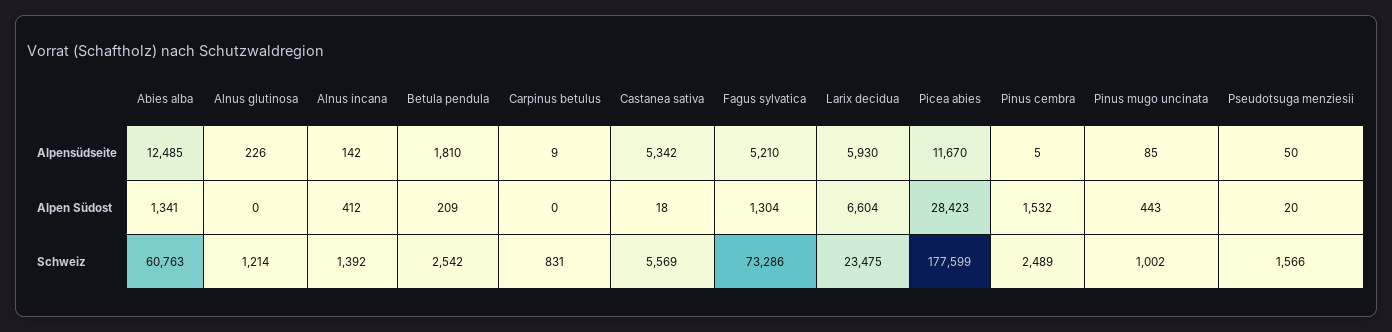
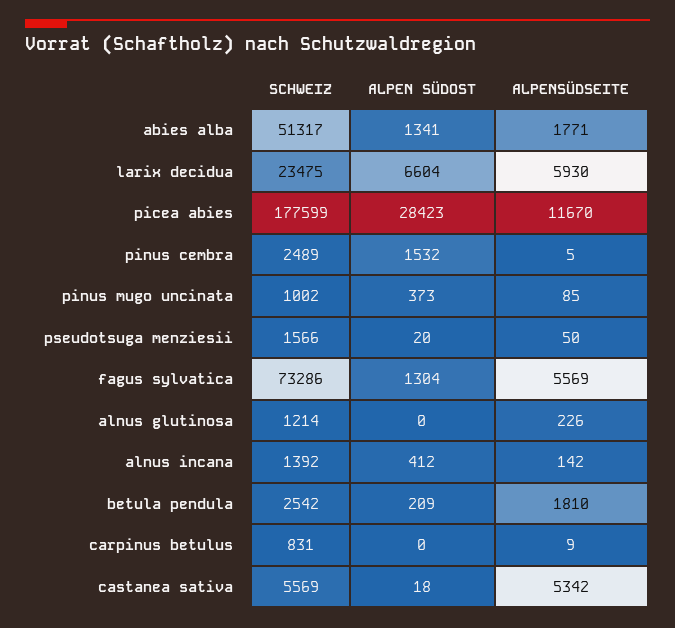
Abies alba, Alpensüdseite: 12485 -> 1771
Fagus sylvatica, Alpensüdseite: 5210 -> 5569
Pinus mugo uncinata, Alpen Südost: 443 -> 373
Abies alba, Schweiz: 60763 -> 51317

